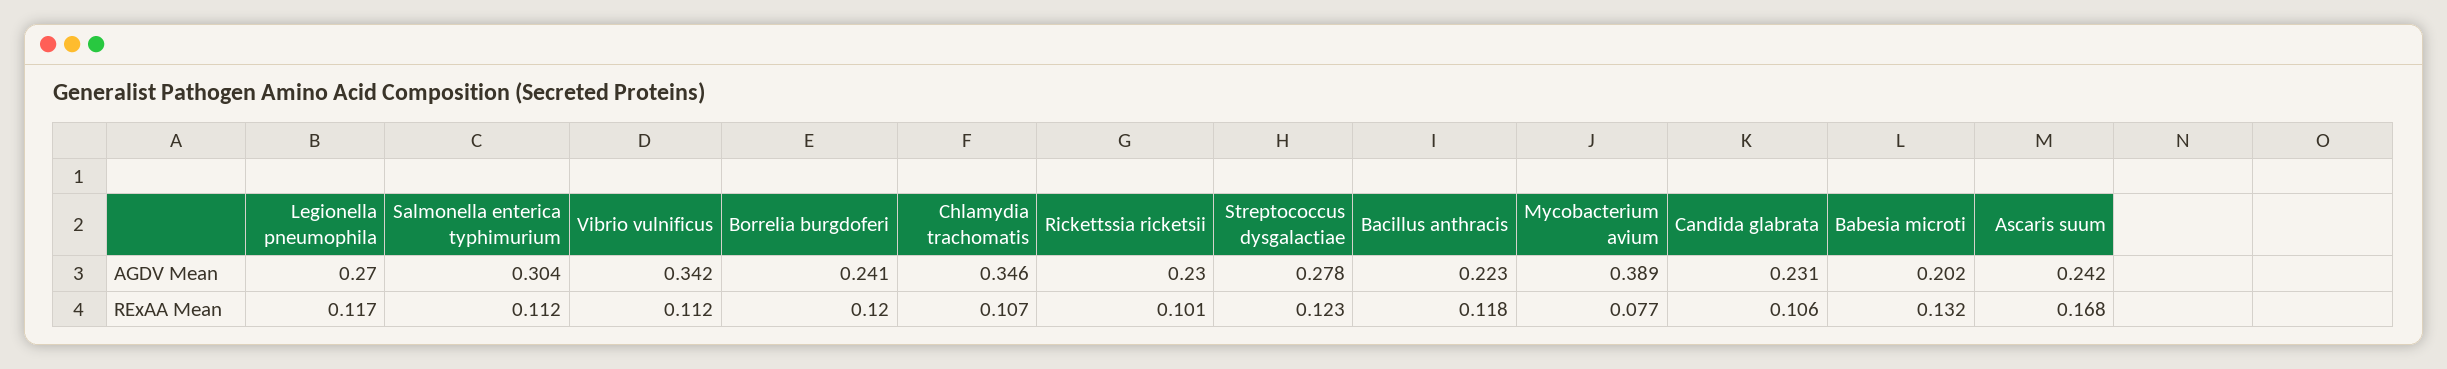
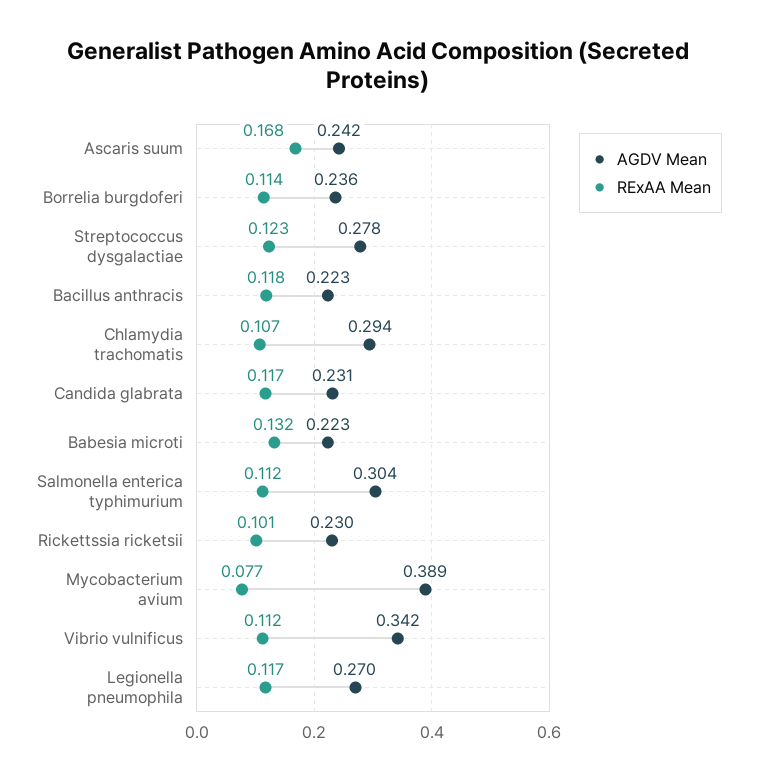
AGDV Mean, Borrelia burgdoferi: 0.241 -> 0.236
AGDV Mean, Chlamydia trachomatis: 0.346 -> 0.294
AGDV Mean, Babesia microti: 0.202 -> 0.223
RExAA Mean, Borrelia burgdoferi: 0.12 -> 0.114
RExAA Mean, Candida glabrata: 0.106 -> 0.117

